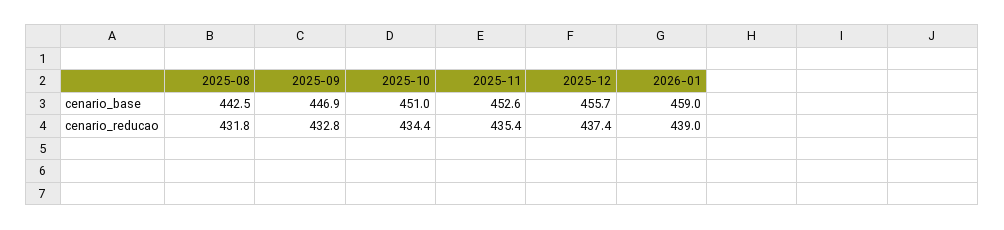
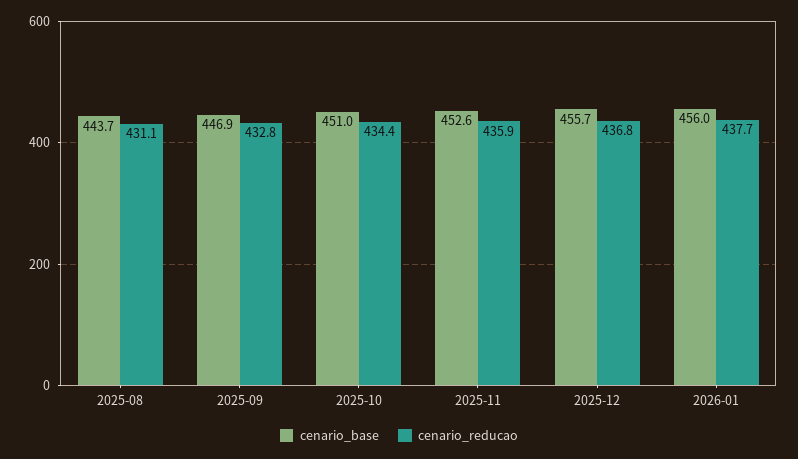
cenario_base, 2025-08: 442.5 -> 443.7
cenario_base, 2026-01: 459 -> 456
cenario_reducao, 2025-08: 431.8 -> 431.1
cenario_reducao, 2025-11: 435.4 -> 435.9
cenario_reducao, 2025-12: 437.4 -> 436.8
cenario_reducao, 2026-01: 439 -> 437.7

